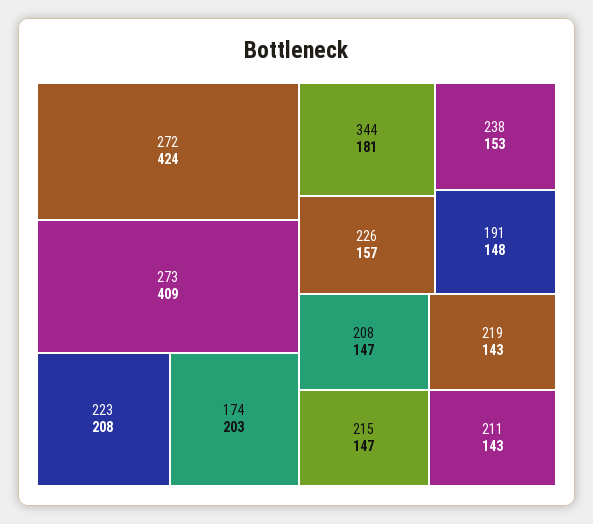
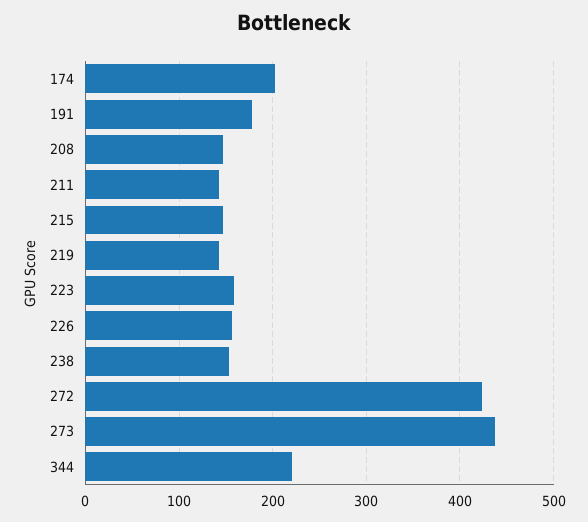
273: 409 -> 440
223: 208 -> 160
344: 181 -> 220
191: 148 -> 180

